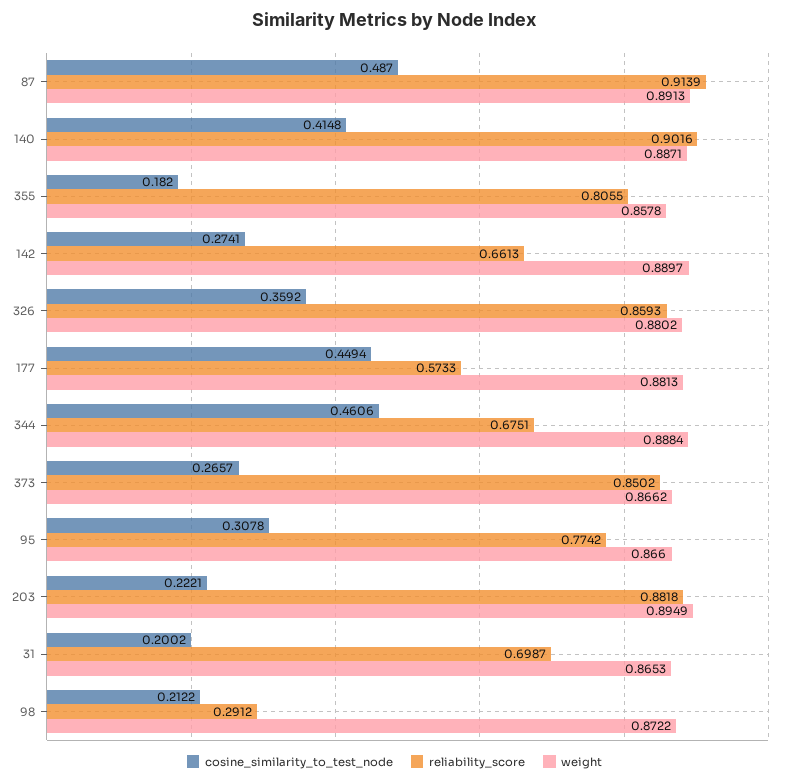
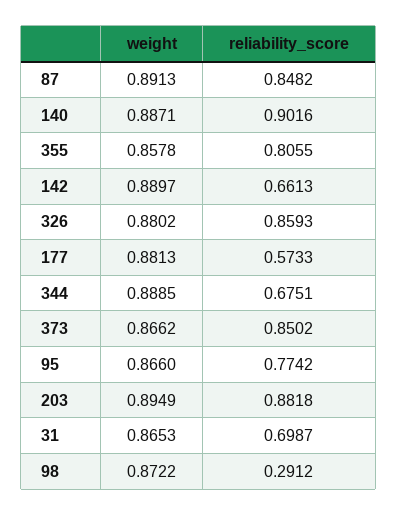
cosine_similarity_to_test_node, 87: 0.487 -> none
reliability_score, 87: 0.9139 -> 0.8482
cosine_similarity_to_test_node, 140: 0.4148 -> none
cosine_similarity_to_test_node, 355: 0.182 -> none
cosine_similarity_to_test_node, 142: 0.2741 -> none
cosine_similarity_to_test_node, 326: 0.3592 -> none
cosine_similarity_to_test_node, 177: 0.4494 -> none
cosine_similarity_to_test_node, 344: 0.4606 -> none
weight, 344: 0.8884 -> 0.8885
cosine_similarity_to_test_node, 373: 0.2657 -> none
cosine_similarity_to_test_node, 95: 0.3078 -> none
cosine_similarity_to_test_node, 203: 0.2221 -> none
cosine_similarity_to_test_node, 31: 0.2002 -> none
cosine_similarity_to_test_node, 98: 0.2122 -> none

